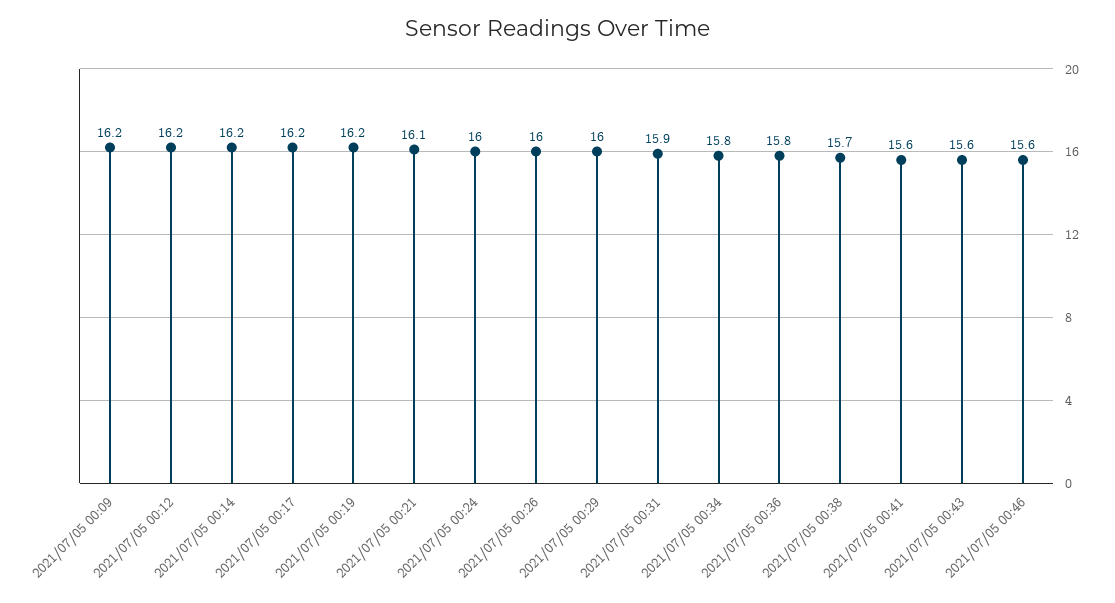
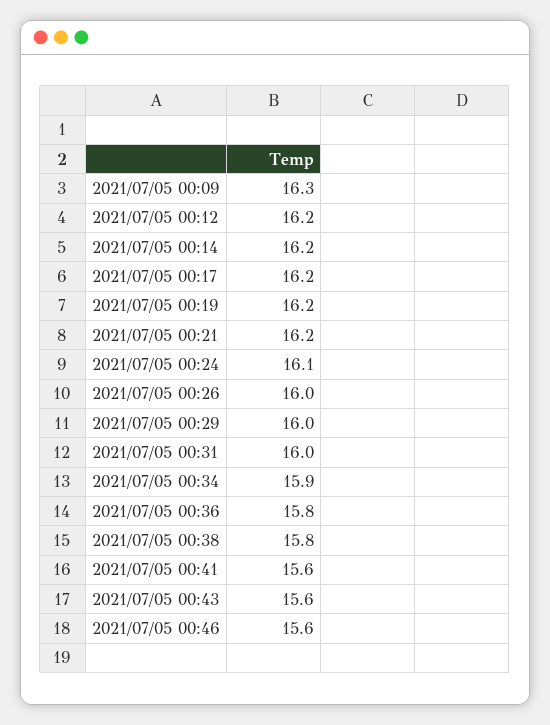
2021/07/05 00:09: 16.2 -> 16.3
2021/07/05 00:21: 16.1 -> 16.2
2021/07/05 00:24: 16 -> 16.1
2021/07/05 00:31: 15.9 -> 16
2021/07/05 00:34: 15.8 -> 15.9
2021/07/05 00:38: 15.7 -> 15.8

